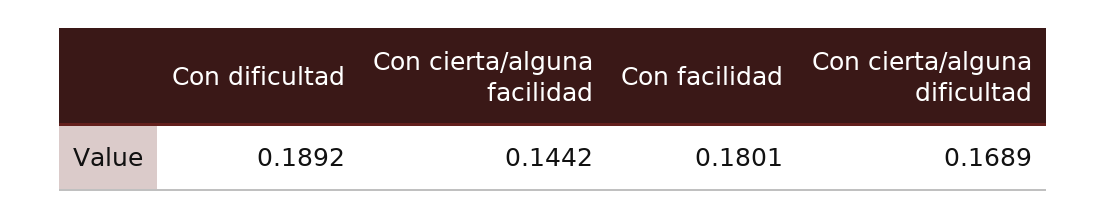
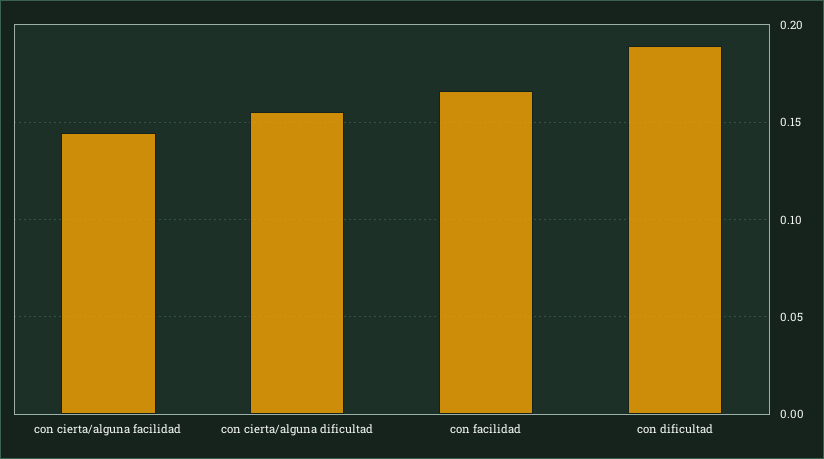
Con facilidad: 0.1801 -> 0.165
Con cierta/alguna dificultad: 0.1689 -> 0.155

